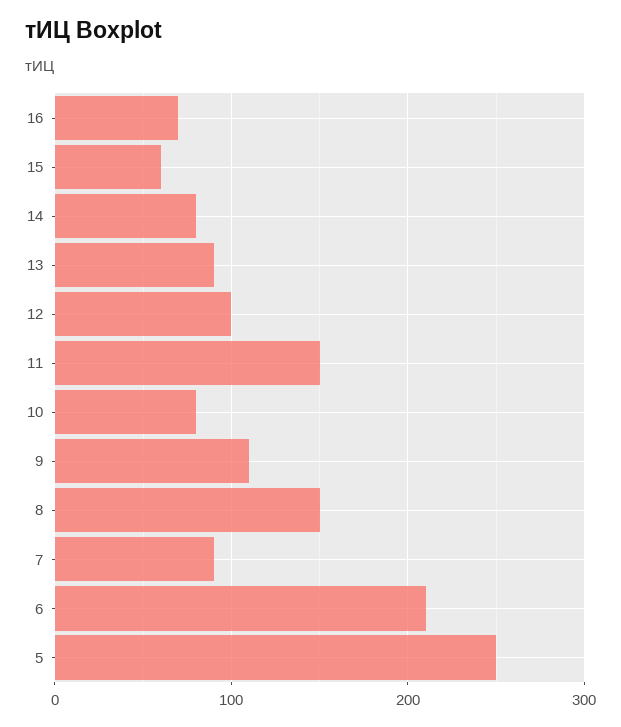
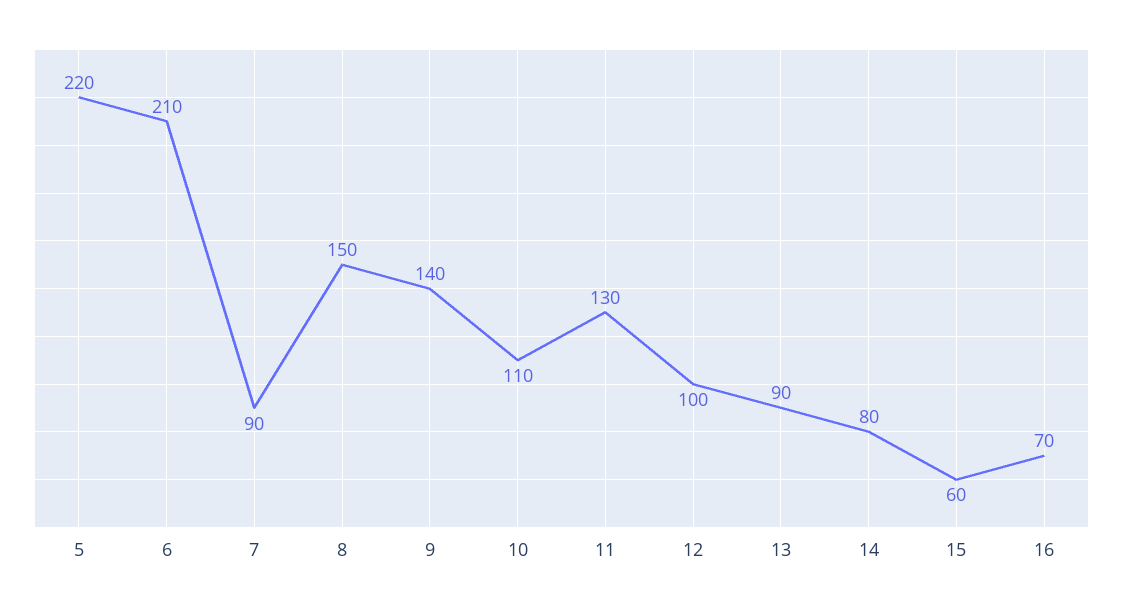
11: 150 -> 130
10: 80 -> 110
9: 110 -> 140
5: 250 -> 220

